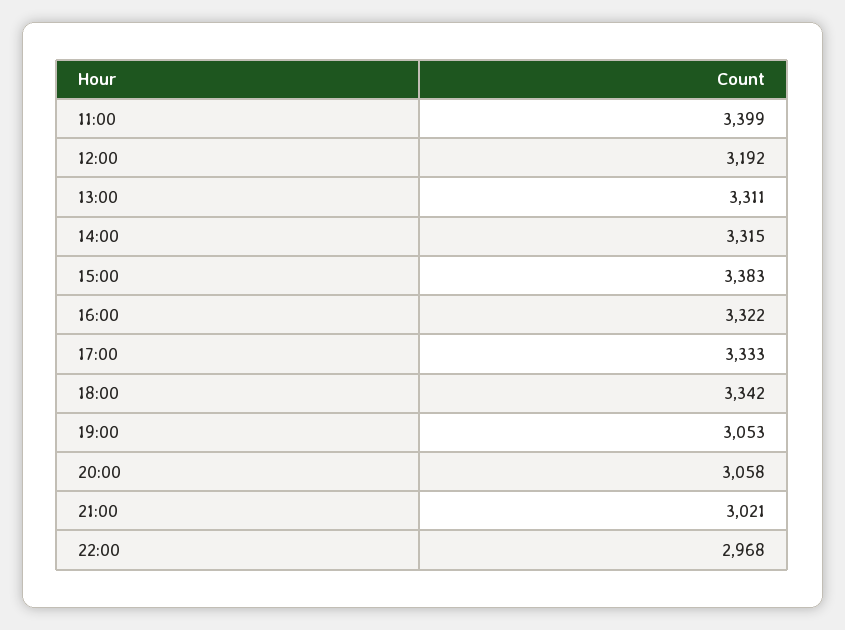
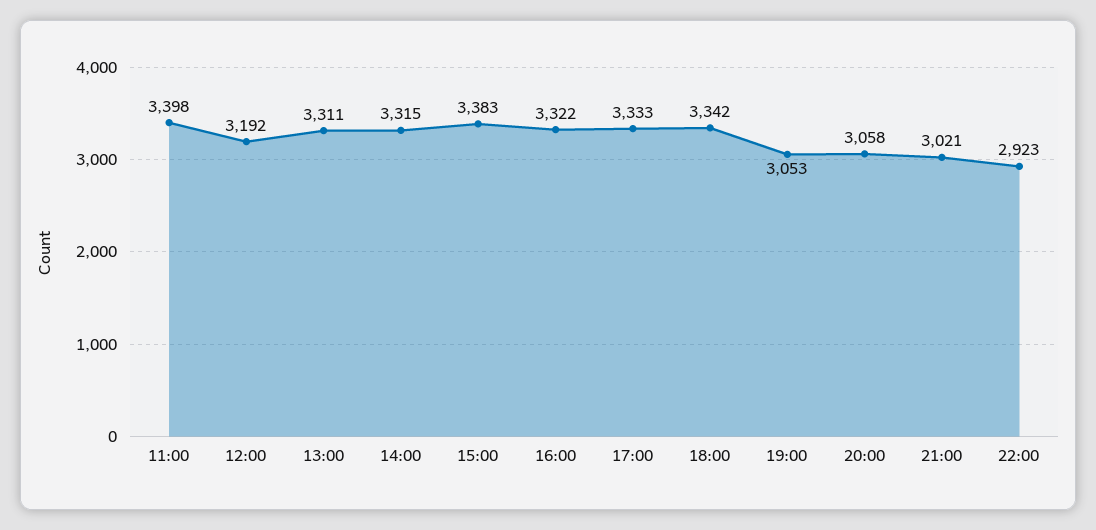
11:00: 3399 -> 3398
22:00: 2968 -> 2923

